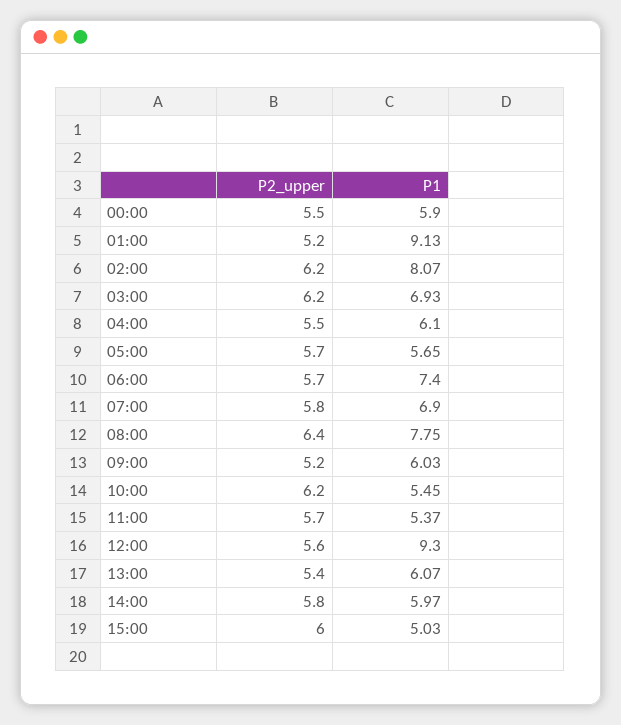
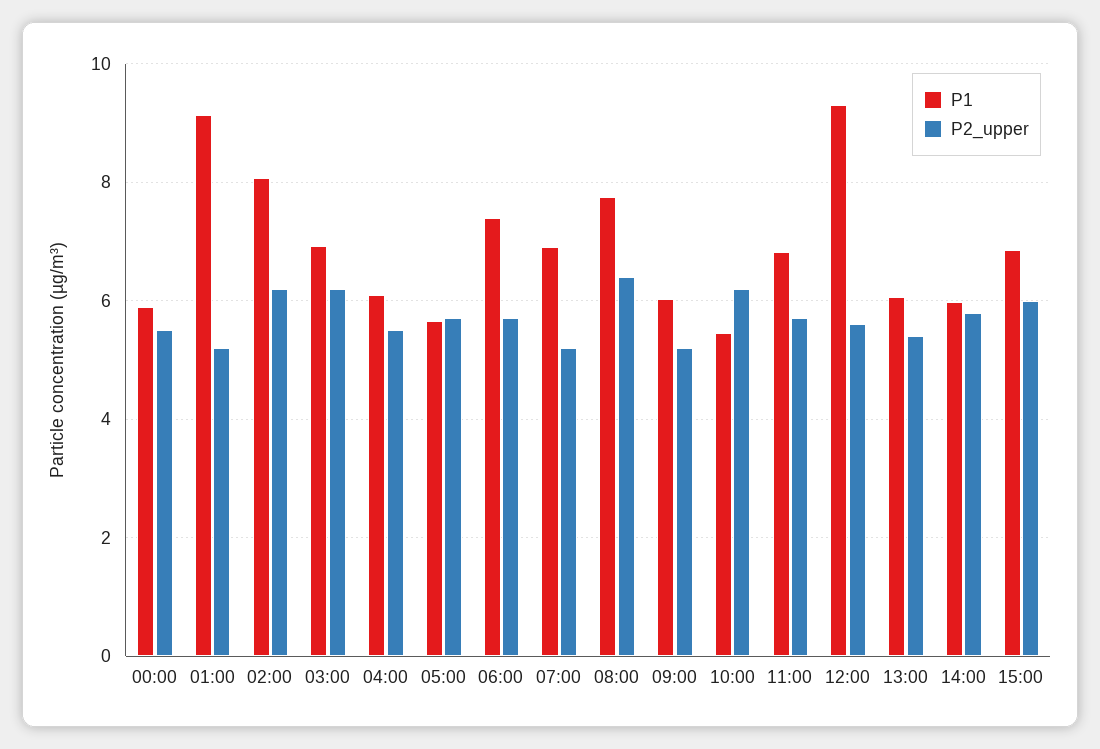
P2_upper, 07:00: 5.8 -> 5.2
P1, 11:00: 5.37 -> 6.8
P1, 15:00: 5.03 -> 6.8

